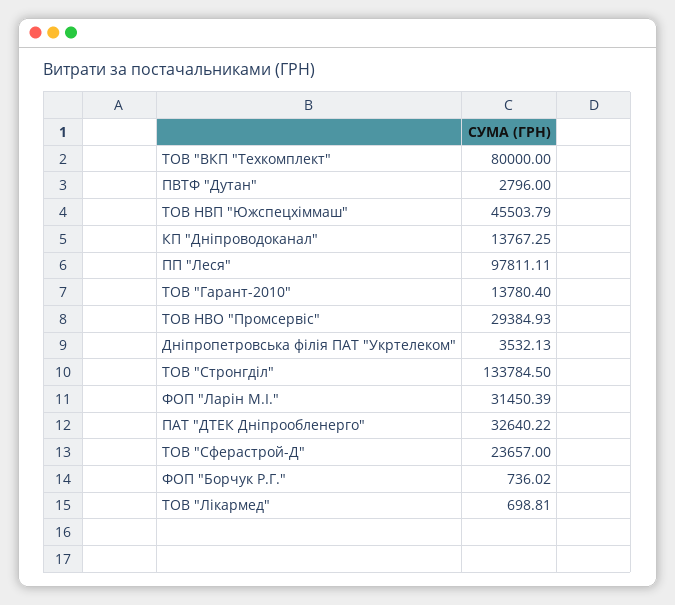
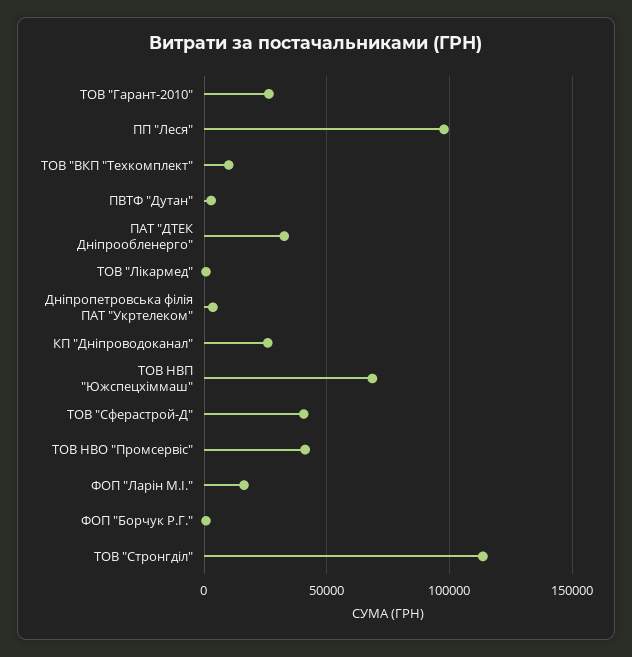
ТОВ "ВКП "Техкомплект": 80000 -> 10000
ТОВ НВП "Южспецхіммаш": 45503.79 -> 70000
КП "Дніпроводоканал": 13767.25 -> 25000
ТОВ "Гарант-2010": 13780.4 -> 25000
ТОВ НВО "Промсервіс": 29384.93 -> 40000
ТОВ "Стронгділ": 133784.5 -> 115000
ФОП "Ларін М.І.": 31450.39 -> 15000
ТОВ "Сферастрой-Д": 23657 -> 40000

